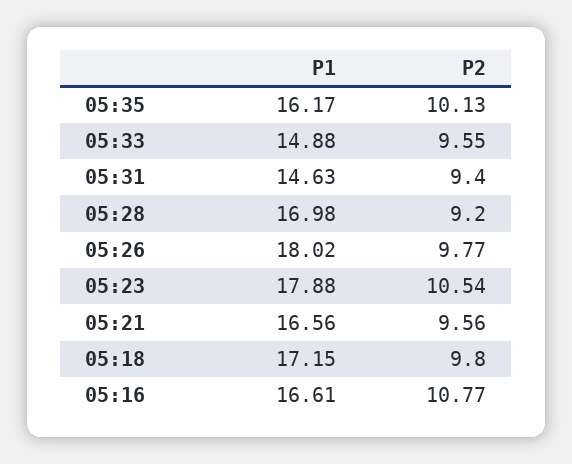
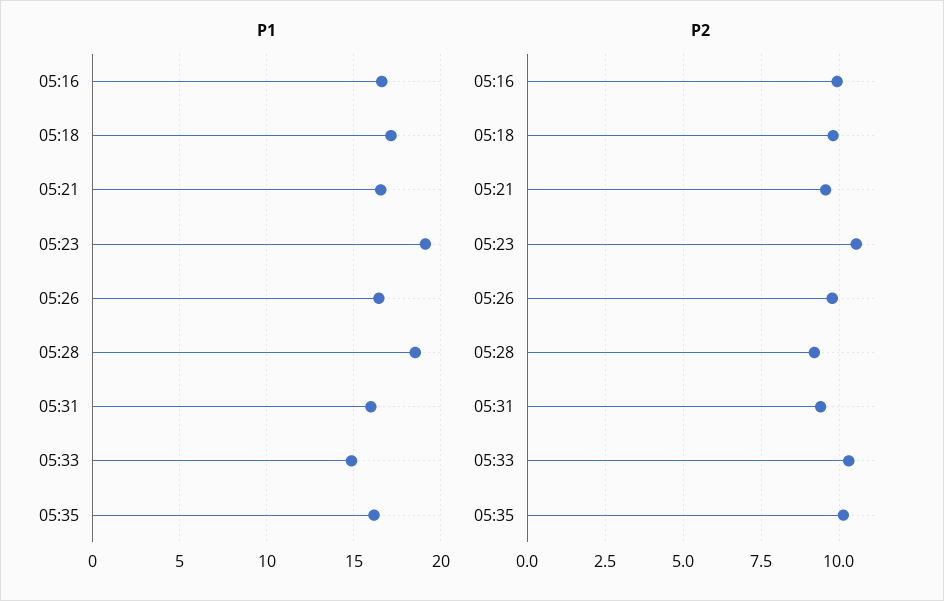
P2, 05:33: 9.55 -> 10.25
P1, 05:31: 14.63 -> 16
P1, 05:28: 16.98 -> 18.5
P1, 05:26: 18.02 -> 16.5
P1, 05:23: 17.88 -> 19
P2, 05:16: 10.77 -> 10

